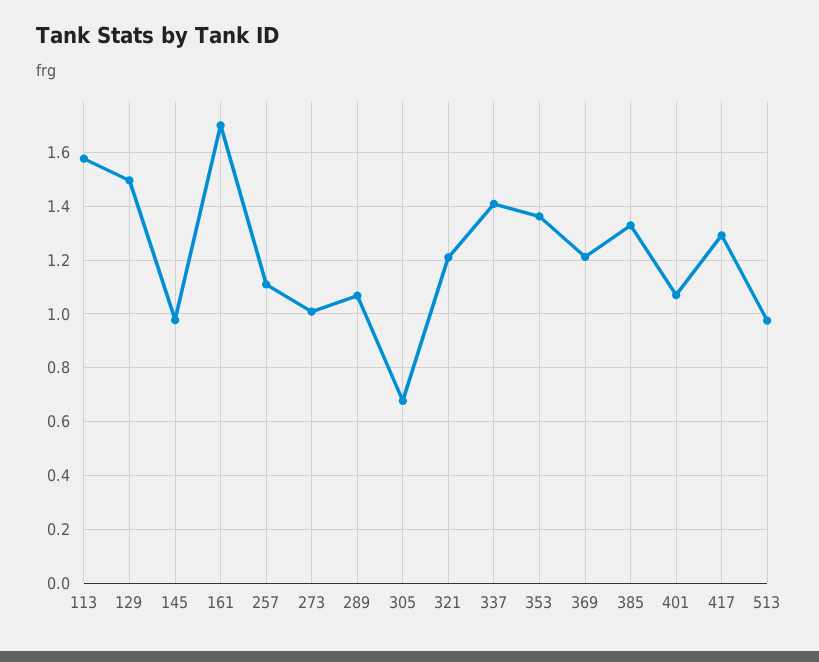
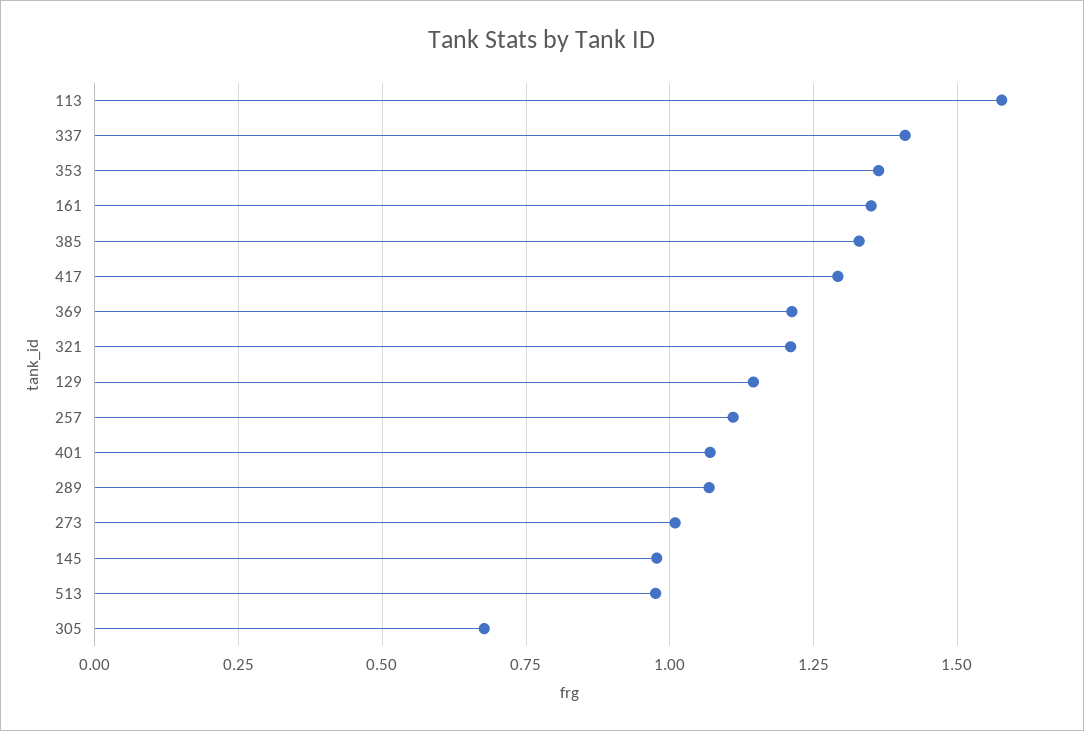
129: 1.5 -> 1.15
161: 1.7 -> 1.35

